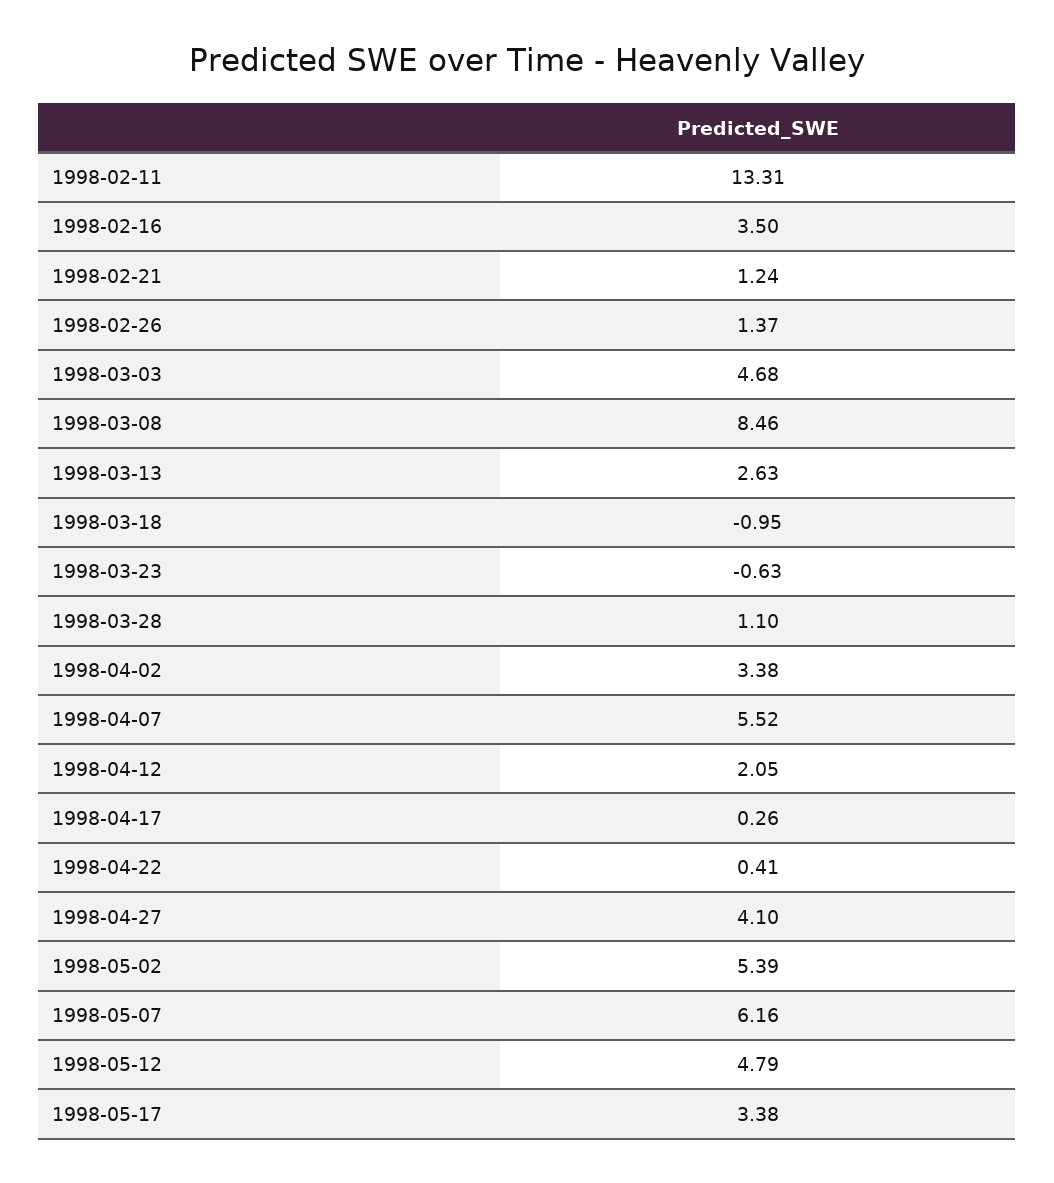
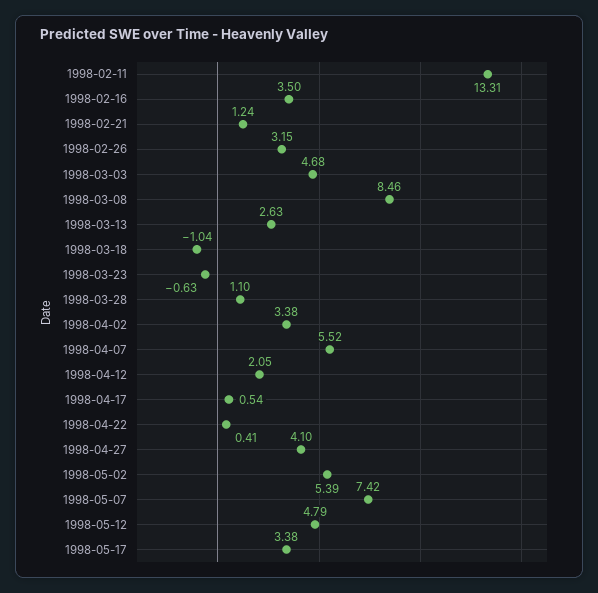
1998-02-26: 1.37 -> 3.15
1998-03-18: -0.95 -> -1.04
1998-04-17: 0.26 -> 0.54
1998-05-07: 6.16 -> 7.42

